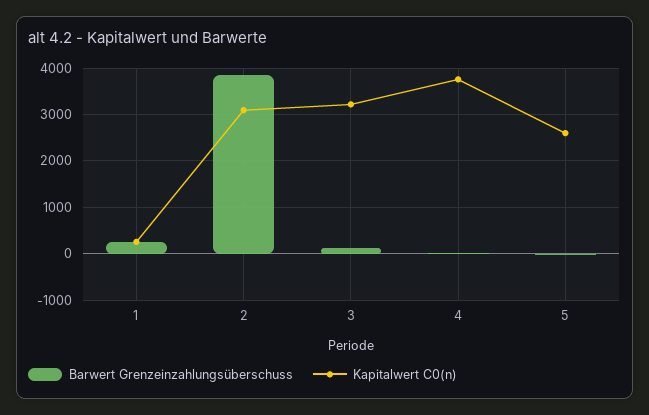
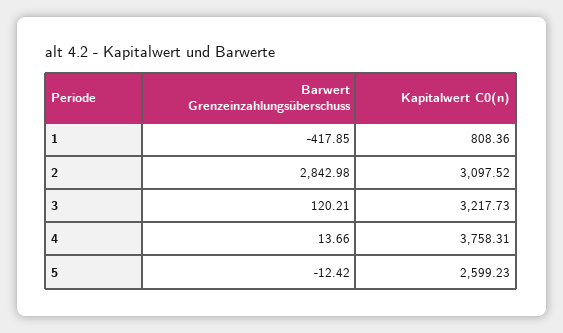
Barwert Grenzeinzahlungsüberschuss, 1: 200 -> -417.85
Kapitalwert C0(n), 1: 200 -> 808.36
Barwert Grenzeinzahlungsüberschuss, 2: 3800 -> 2842.98

